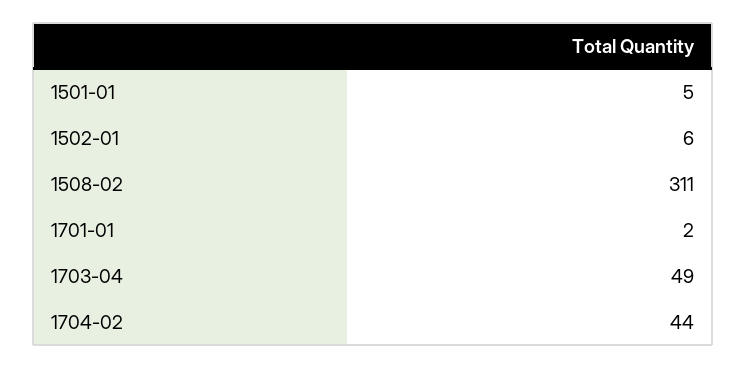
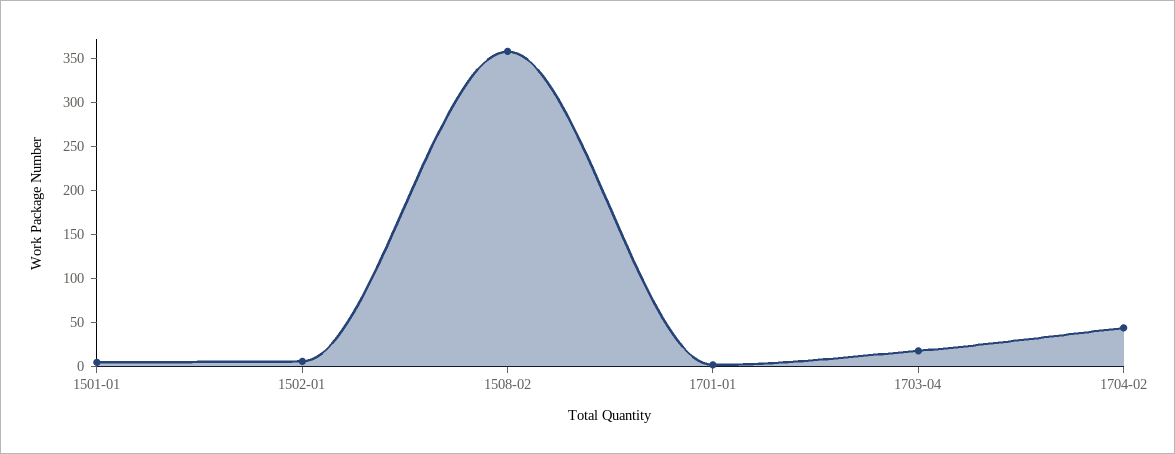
1508-02: 311 -> 360
1703-04: 49 -> 20

